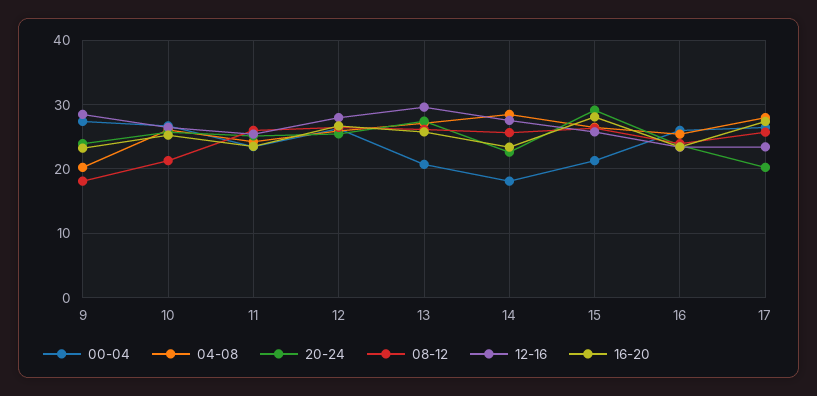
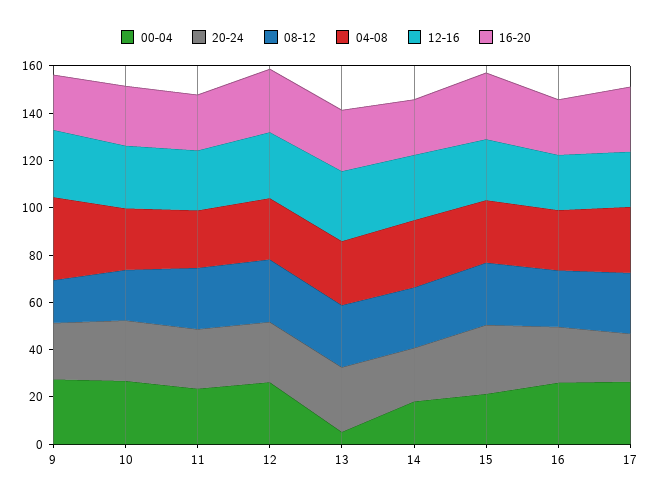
04-08, 9: 20 -> 35
00-04, 13: 21 -> 5

